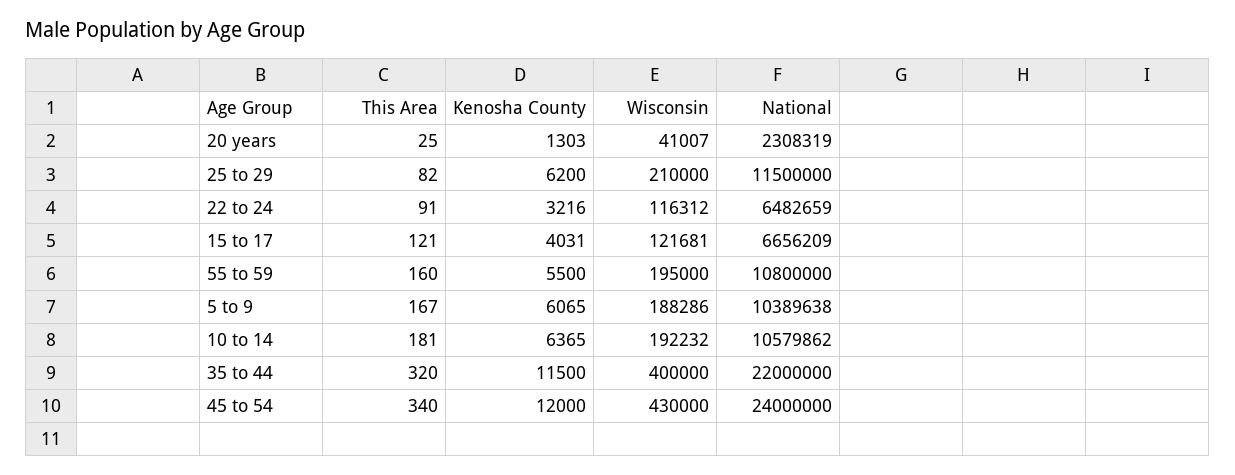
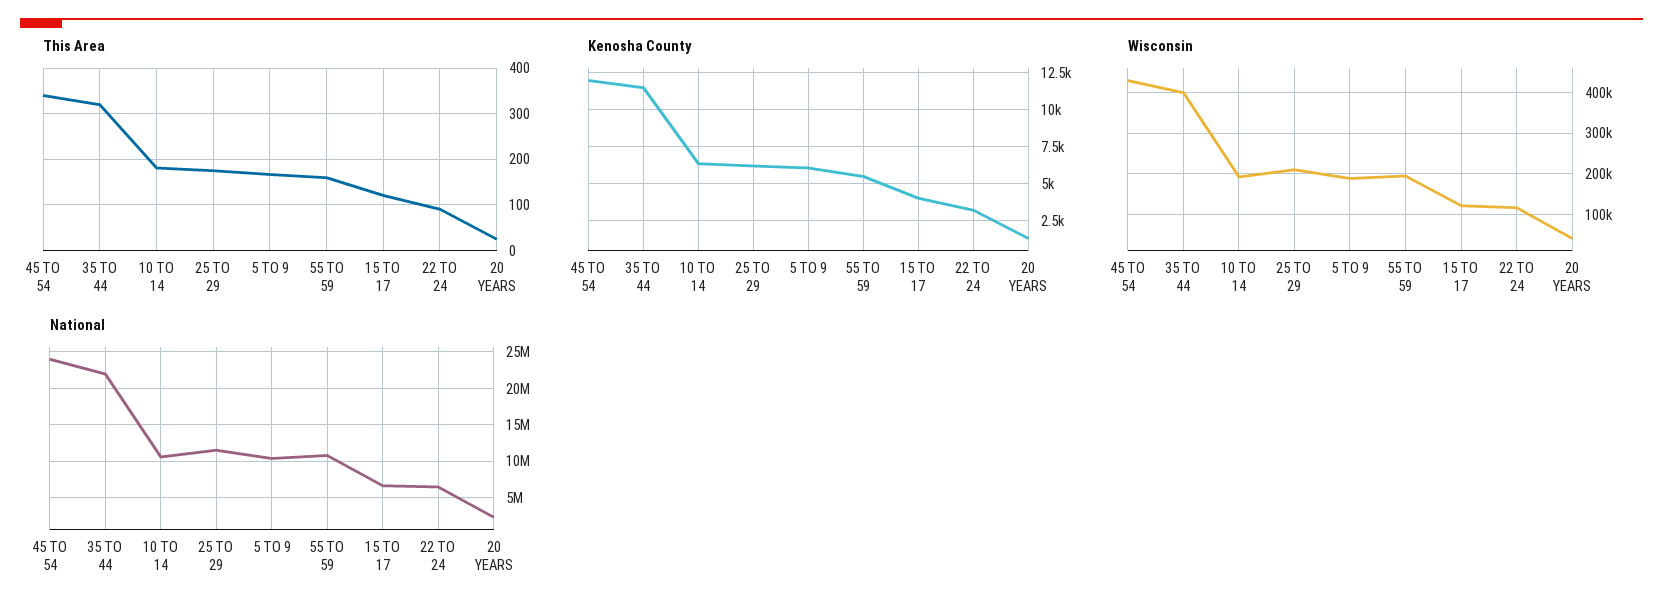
This Area, 25 to 29: 82 -> 180

